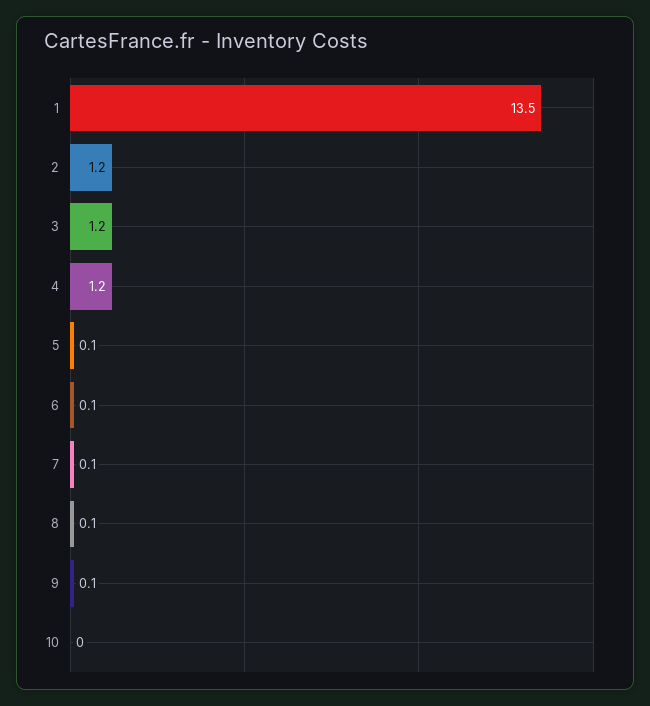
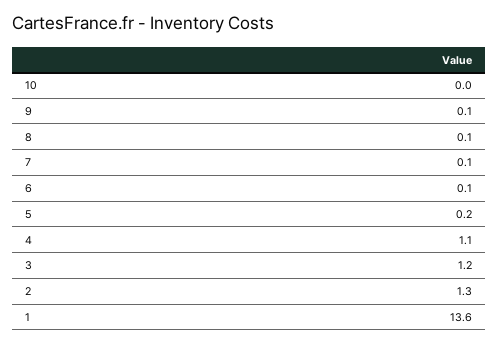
1: 13.5 -> 13.6
2: 1.2 -> 1.3
4: 1.2 -> 1.1
5: 0.1 -> 0.2

